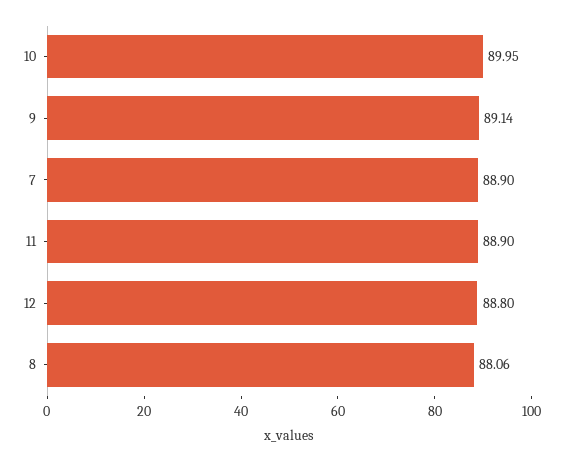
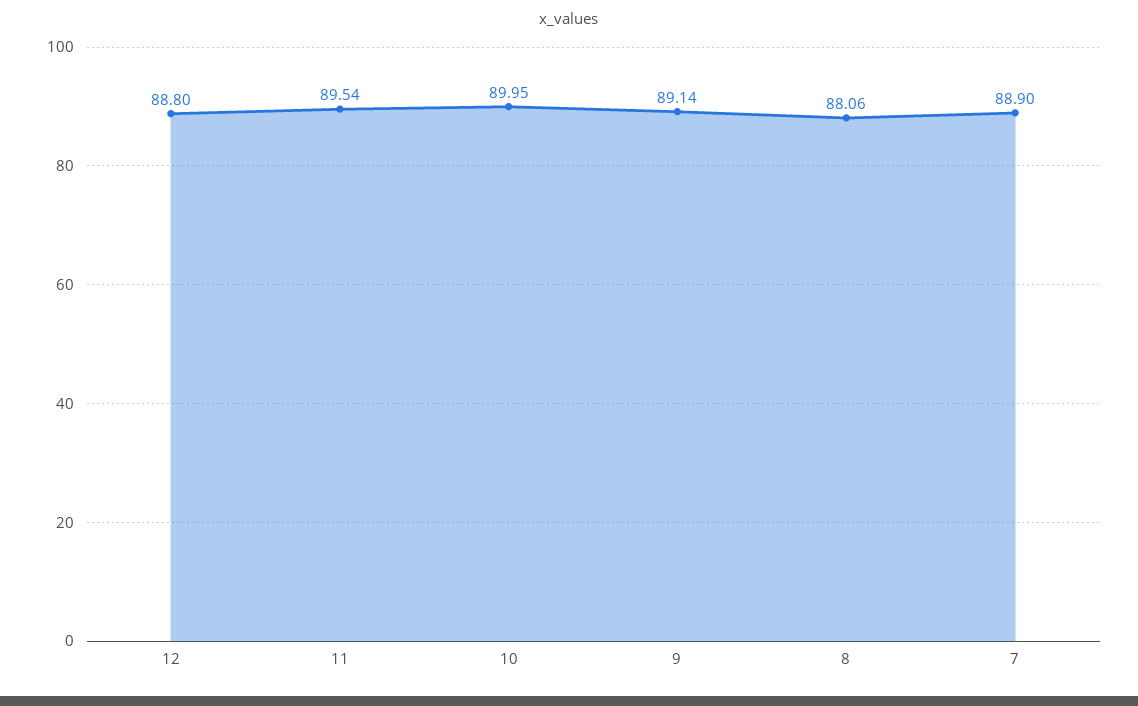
11: 88.9 -> 89.54

